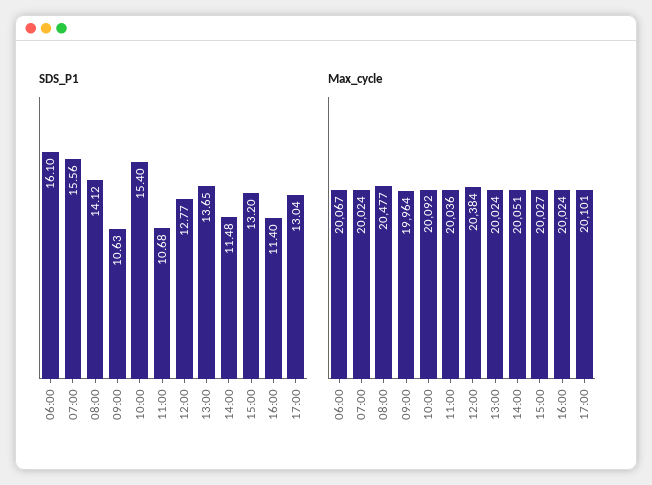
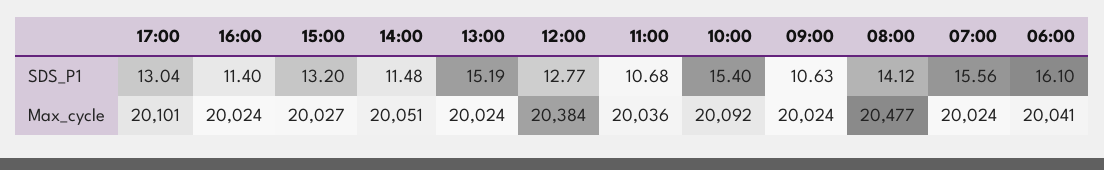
SDS_P1, 13:00: 13.65 -> 15.19
Max_cycle, 06:00: 20067 -> 20041
Max_cycle, 09:00: 19964 -> 20024

